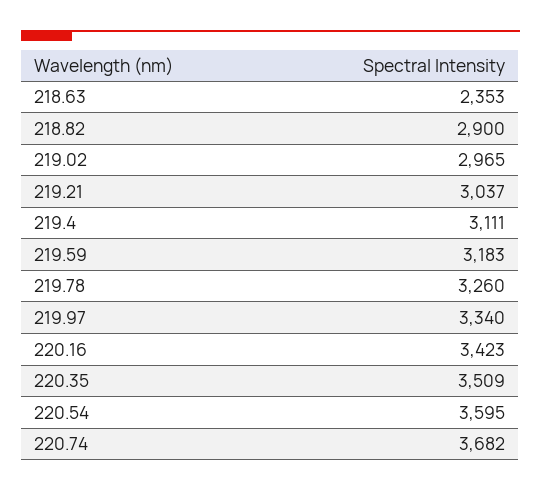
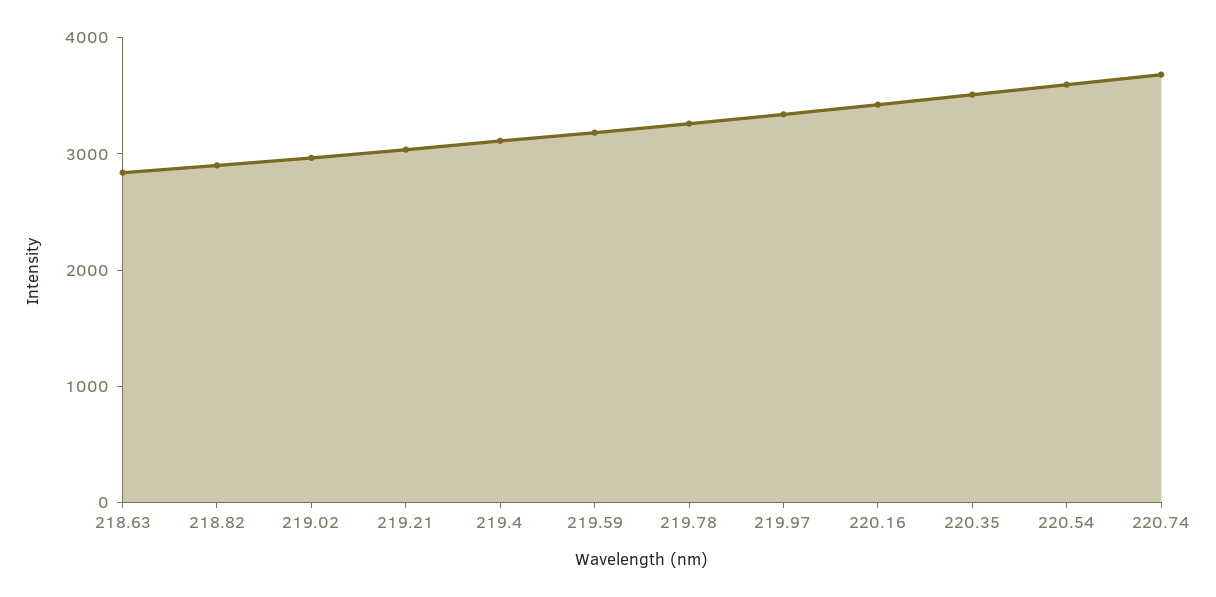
218.63: 2353 -> 2800

